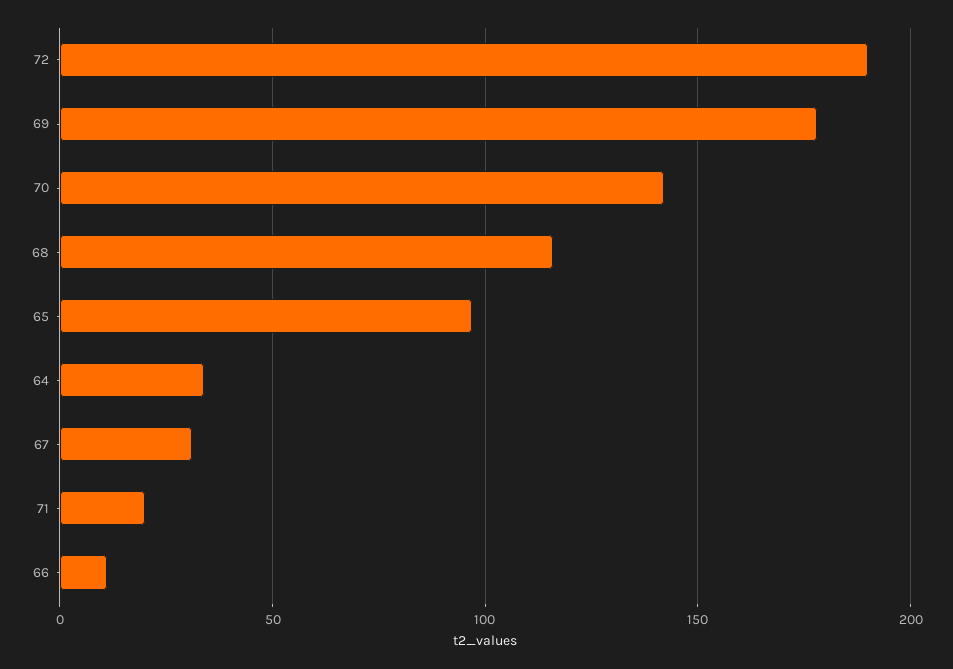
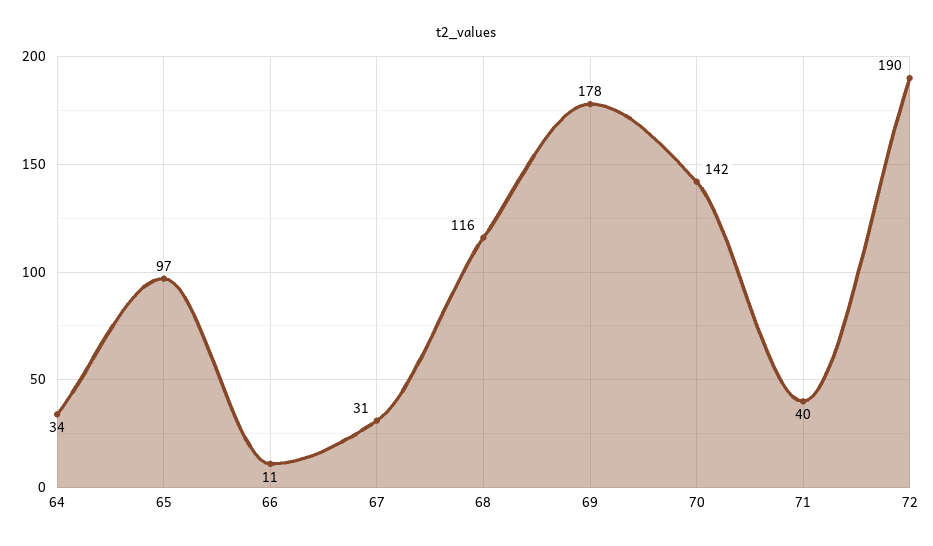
71: 20 -> 40

